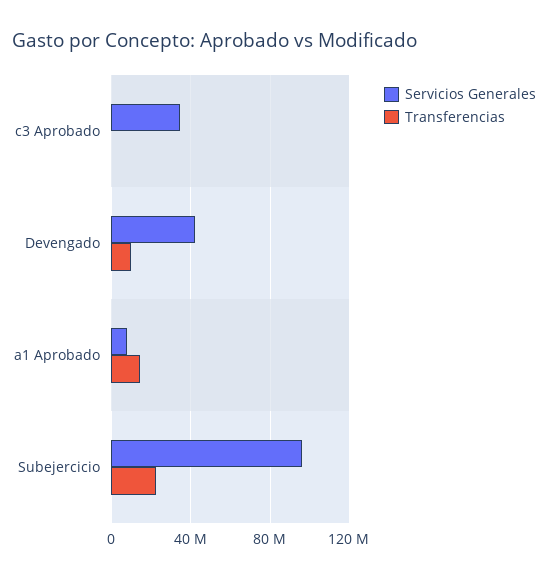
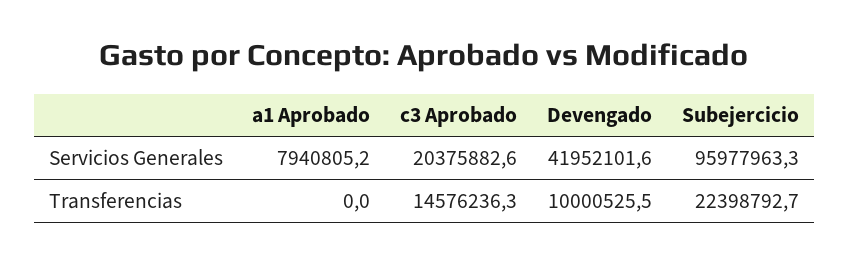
Servicios Generales, c3 Aprobado: 35000000 -> 20375882.6
Transferencias, c3 Aprobado: 0 -> 14576236.3
Transferencias, a1 Aprobado: 15000000 -> 0

